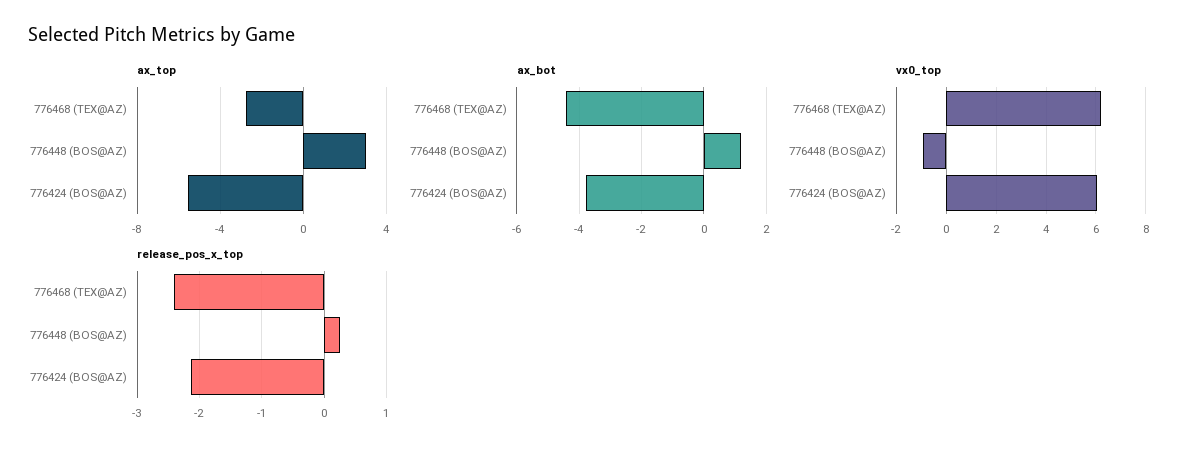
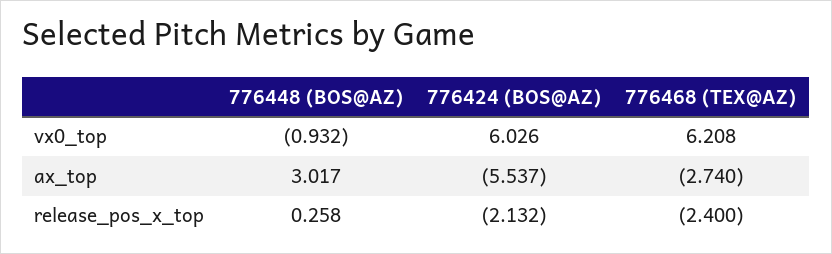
ax_bot, 776468 (TEX@AZ): -4.4 -> none
ax_bot, 776448 (BOS@AZ): 1.2 -> none
ax_bot, 776424 (BOS@AZ): -3.8 -> none

